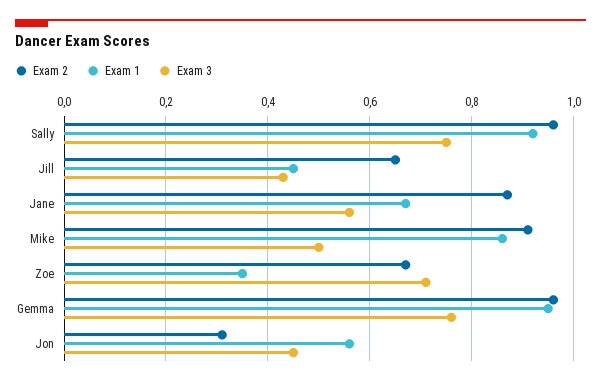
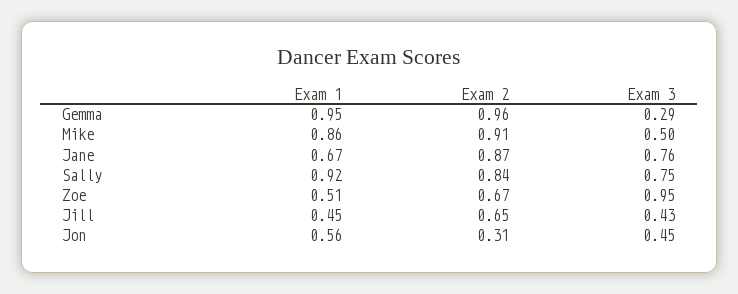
Exam 2, Sally: 0.95 -> 0.84
Exam 3, Jane: 0.55 -> 0.76
Exam 1, Zoe: 0.35 -> 0.51
Exam 3, Zoe: 0.7 -> 0.95
Exam 3, Gemma: 0.75 -> 0.29

